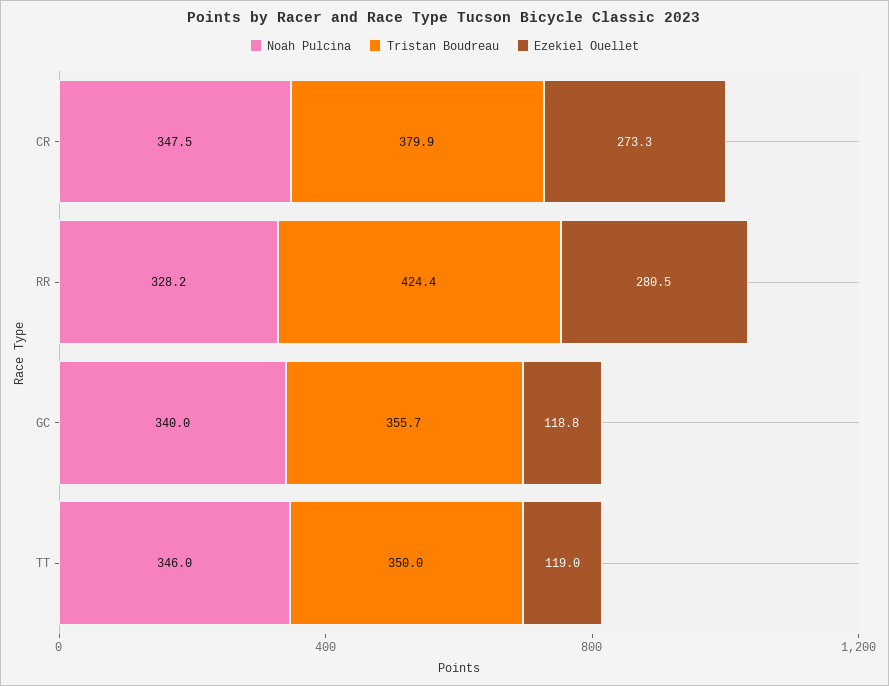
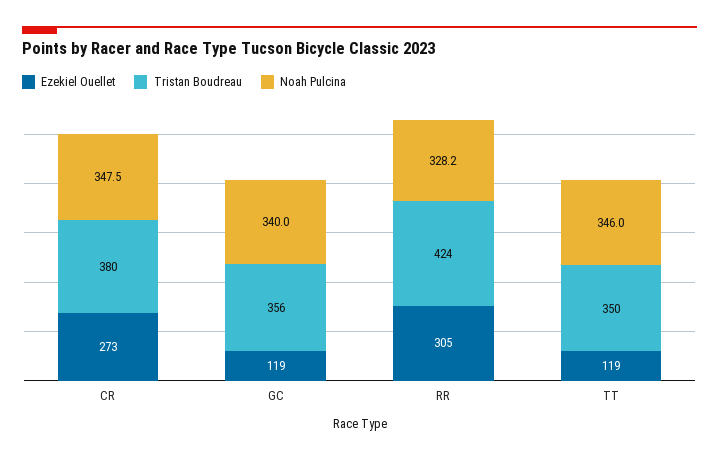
Ezekiel Ouellet, RR: 280.5 -> 305

